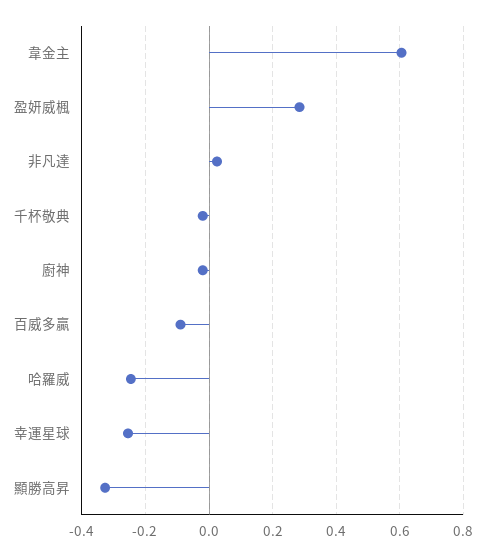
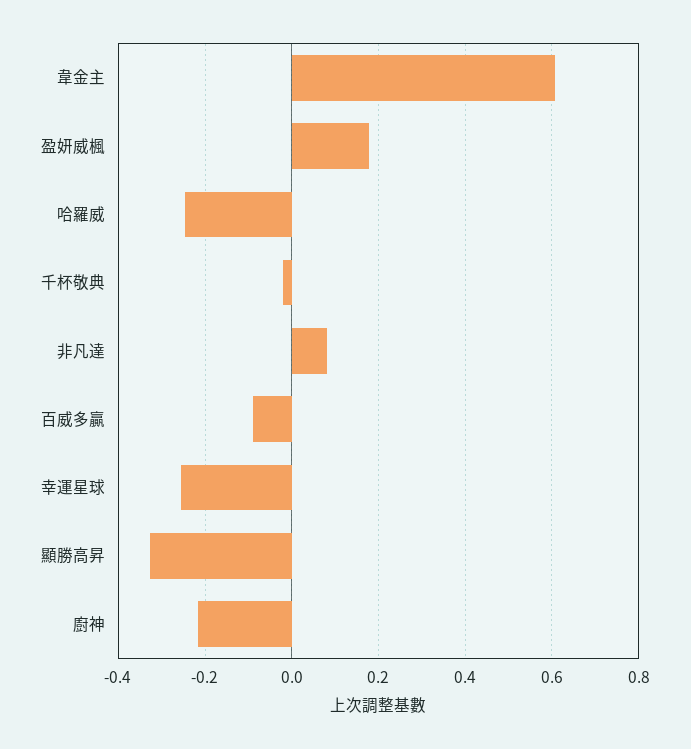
盈妍威楓: 0.28 -> 0.18
非凡達: 0.02 -> 0.08
廚神: -0.02 -> -0.22

